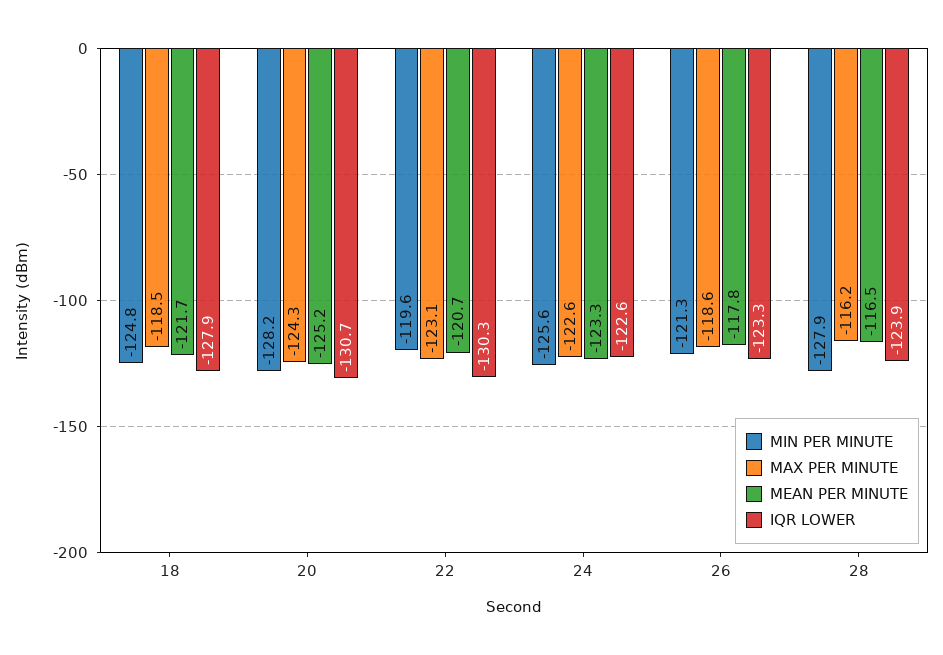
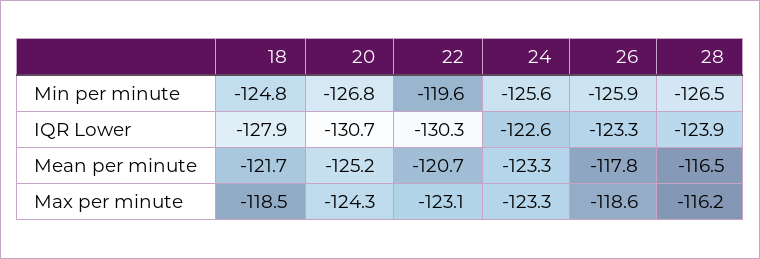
MIN PER MINUTE, 20: -128.2 -> -126.8
MAX PER MINUTE, 24: -122.6 -> -123.3
MIN PER MINUTE, 26: -121.3 -> -125.9
MIN PER MINUTE, 28: -127.9 -> -126.5

